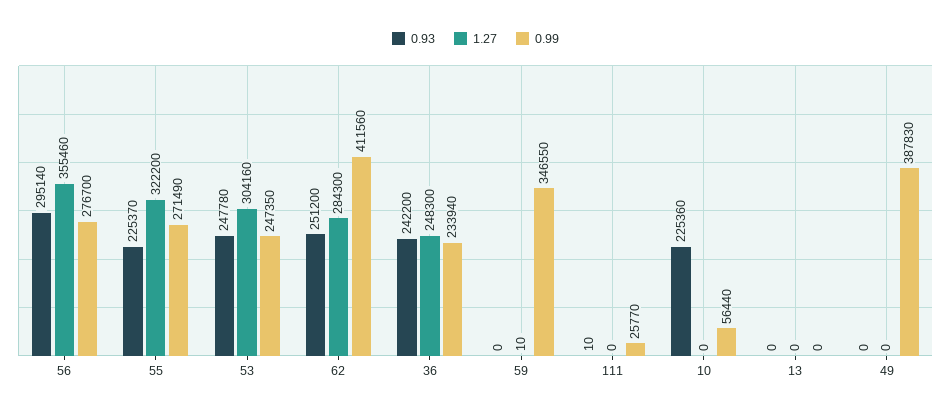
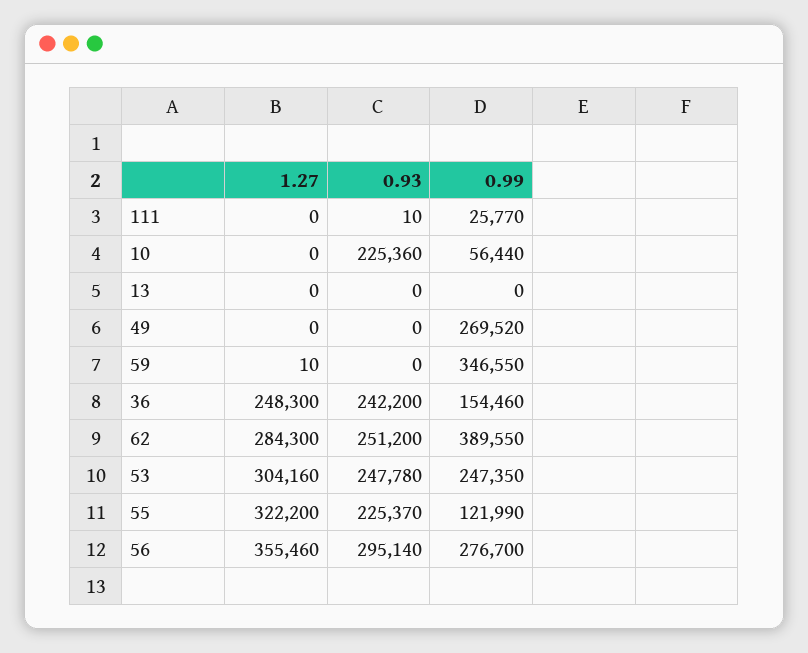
0.99, 55: 271490 -> 121990
0.99, 62: 411560 -> 389550
0.99, 36: 233940 -> 154460
0.99, 49: 387830 -> 269520

